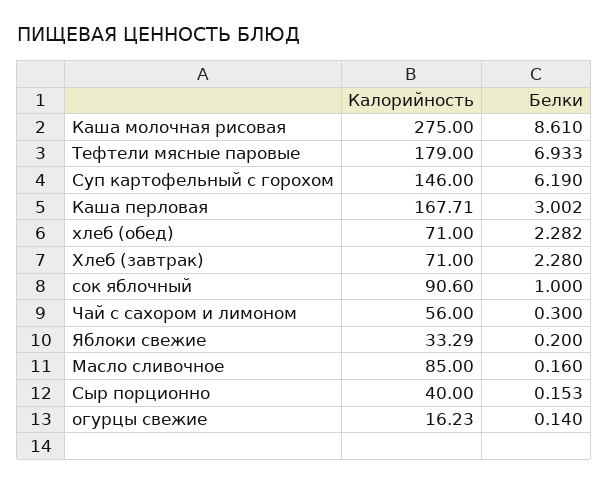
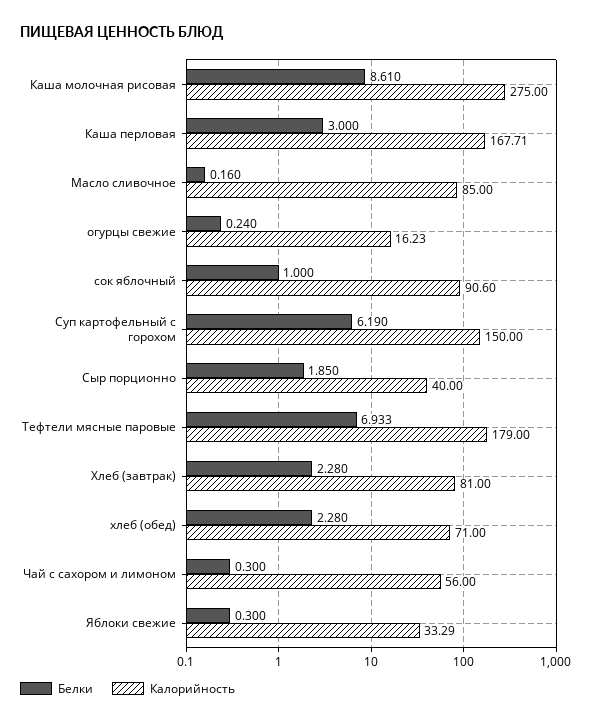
Калорийность, Суп картофельный с горохом: 146 -> 150
Белки, Каша перловая: 3.002 -> 3
Белки, хлеб (обед): 2.282 -> 2.28
Калорийность, Хлеб (завтрак): 71 -> 81
Белки, Яблоки свежие: 0.2 -> 0.3
Белки, Сыр порционно: 0.153 -> 1.85
Белки, огурцы свежие: 0.14 -> 0.24

